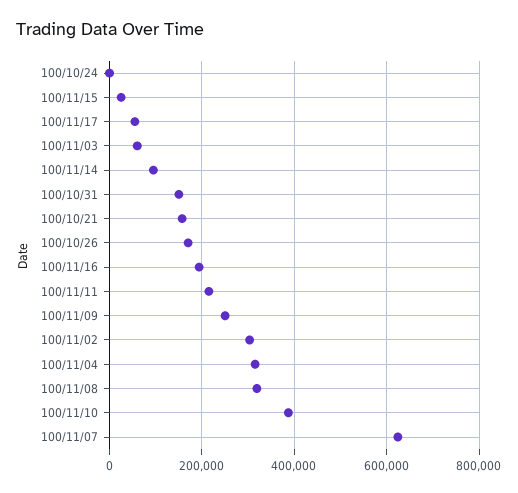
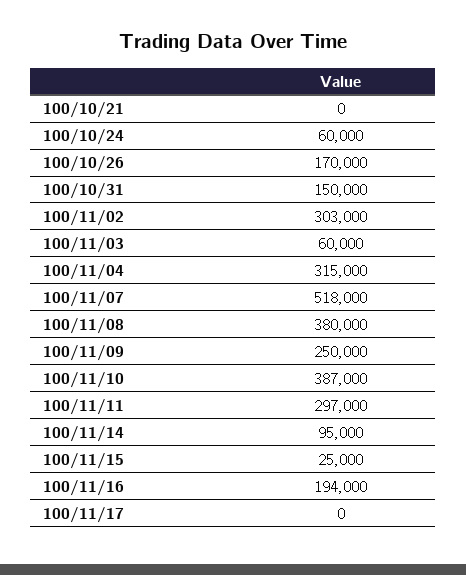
100/10/24: 0 -> 60000
100/11/17: 60000 -> 0
100/10/21: 160000 -> 0
100/11/11: 220000 -> 297000
100/11/08: 320000 -> 380000
100/11/07: 620000 -> 518000

